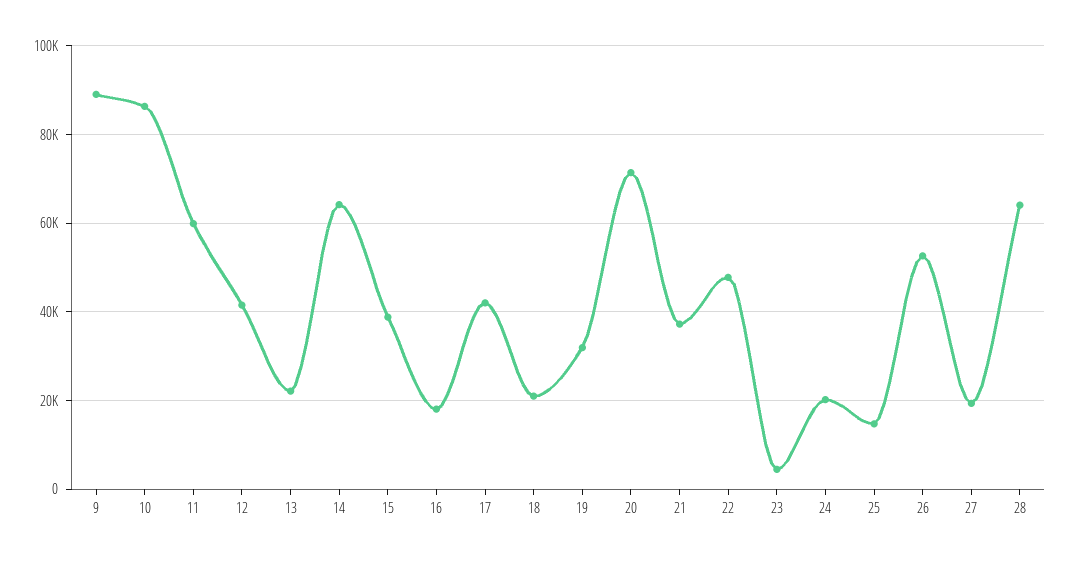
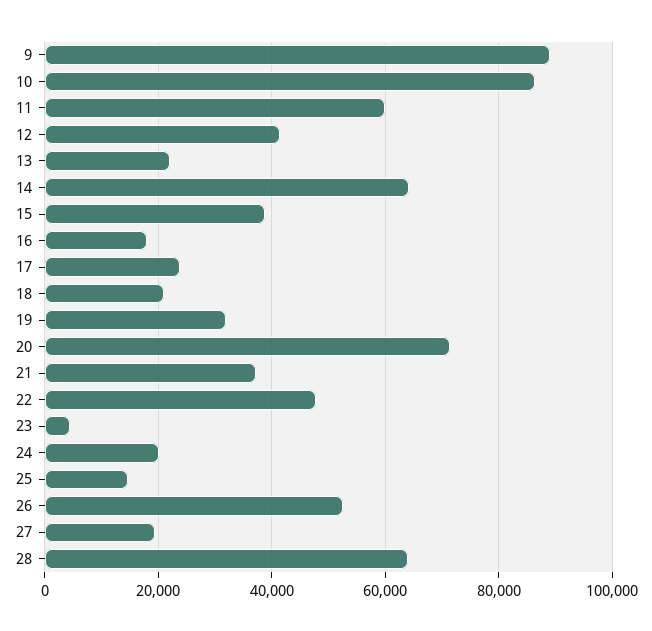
17: 42000 -> 24000

